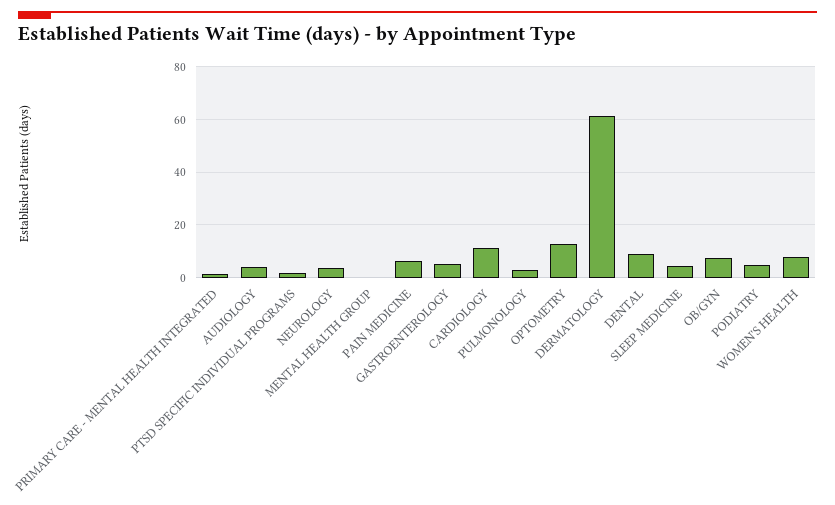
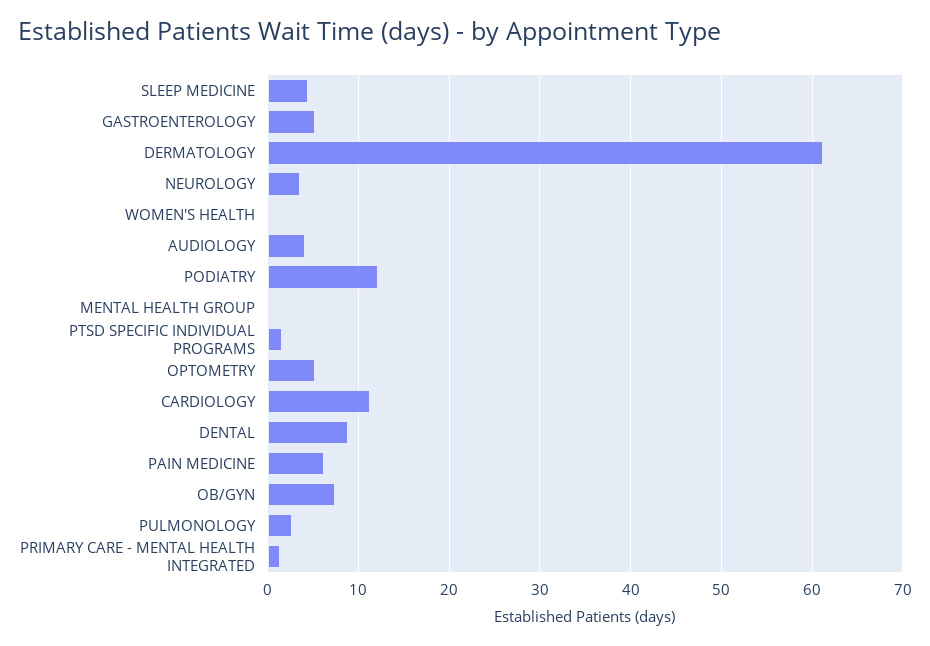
OPTOMETRY: 12.5 -> 5
PODIATRY: 5 -> 12
WOMEN'S HEALTH: 7.5 -> 0

